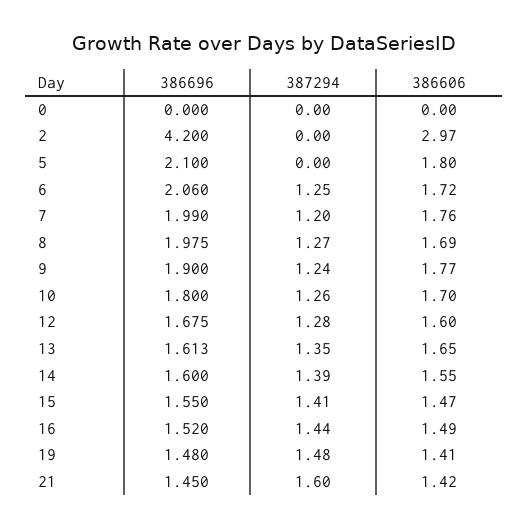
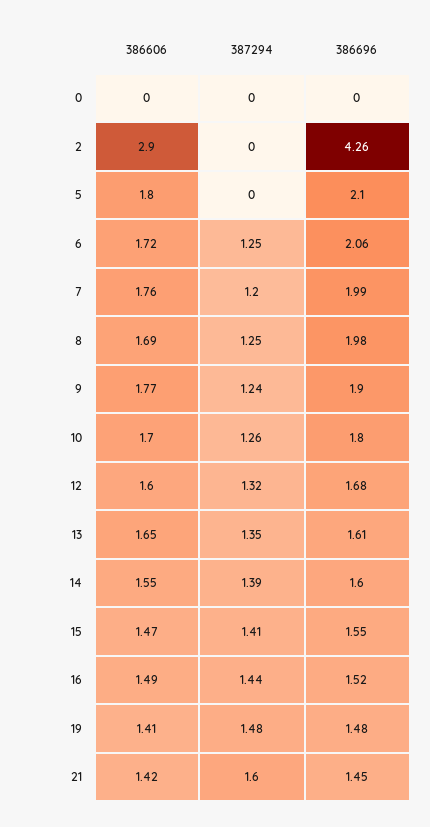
386696, 2: 4.2 -> 4.26
386606, 2: 2.97 -> 2.9
387294, 8: 1.27 -> 1.25
387294, 12: 1.28 -> 1.32

